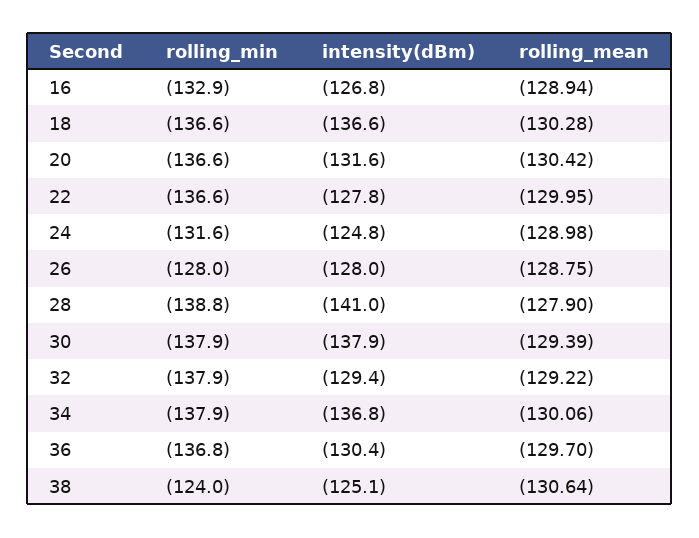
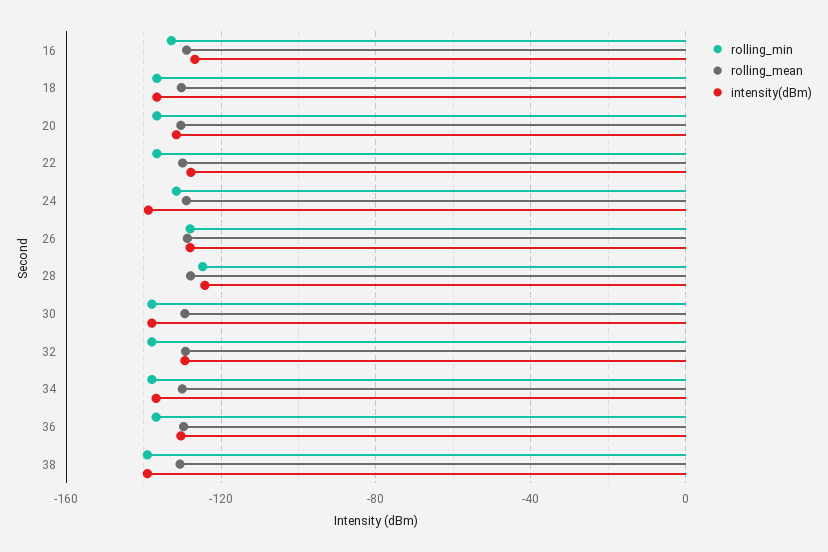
intensity(dBm), 24: -124.8 -> -140
rolling_min, 28: -138.8 -> -125
intensity(dBm), 28: -141 -> -125
rolling_min, 38: -124 -> -140
intensity(dBm), 38: -125.1 -> -140

